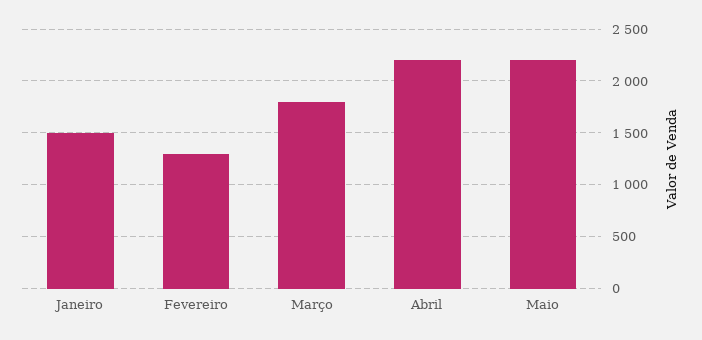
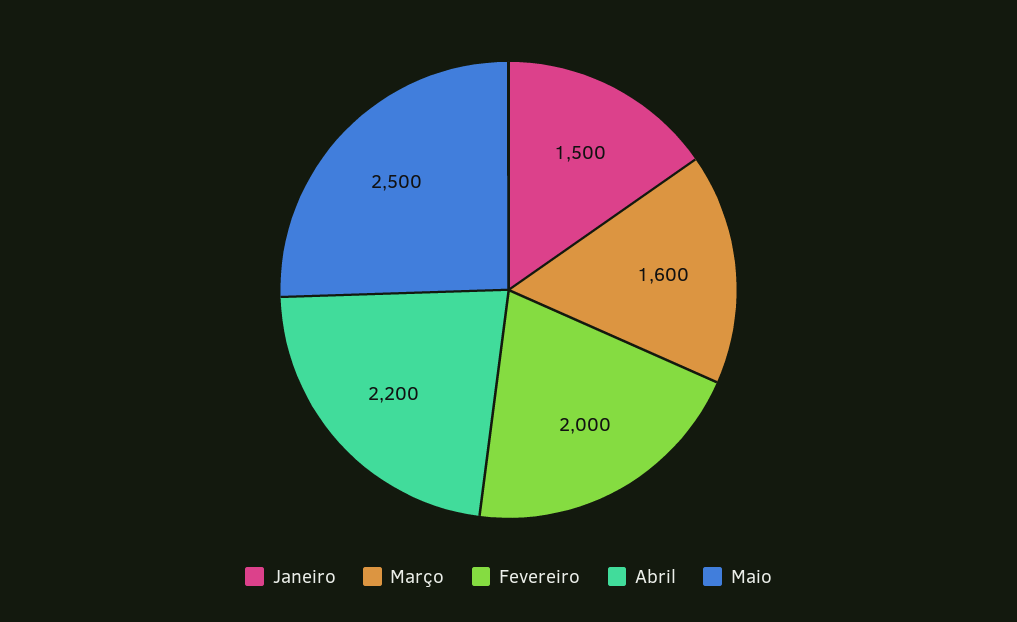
Fevereiro: 1300 -> 2000
Março: 1800 -> 1600
Maio: 2200 -> 2500

